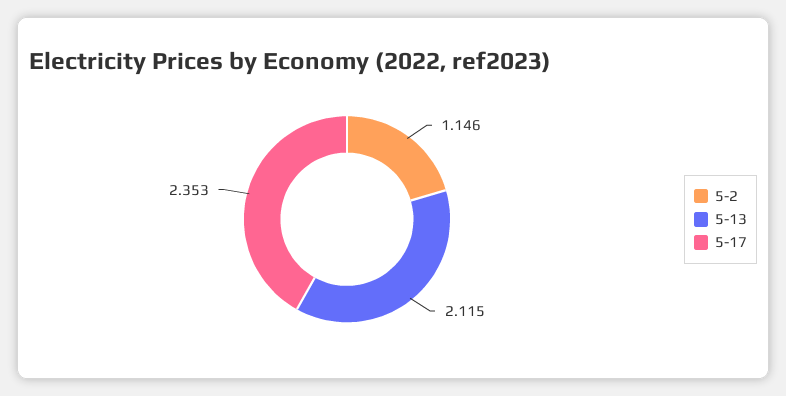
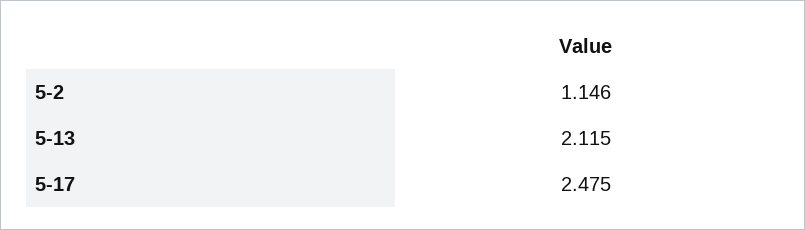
5-17: 2.353 -> 2.475

